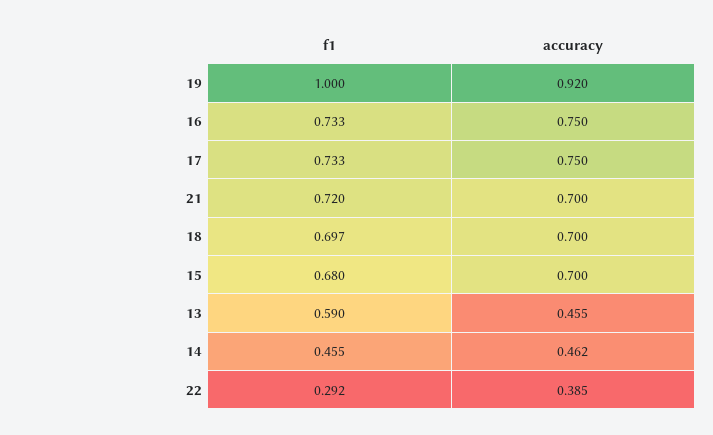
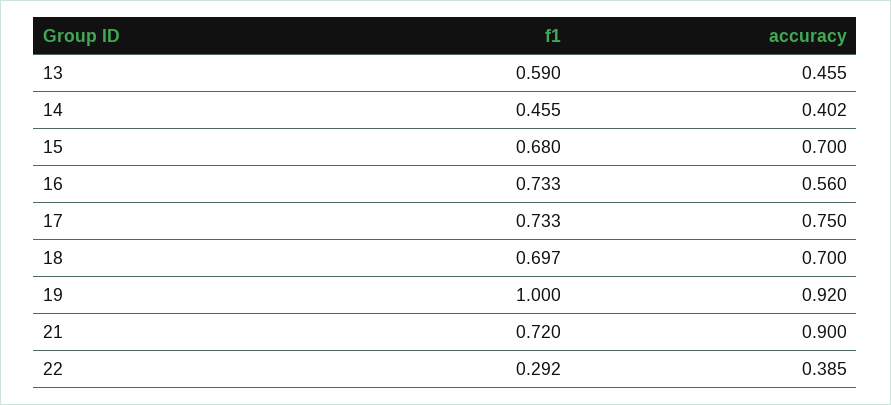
accuracy, 16: 0.75 -> 0.56
accuracy, 21: 0.7 -> 0.9
accuracy, 14: 0.462 -> 0.402

